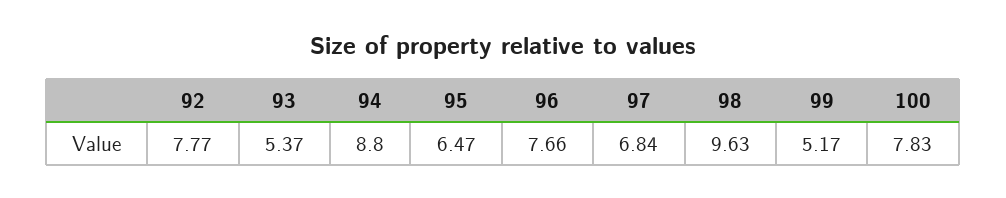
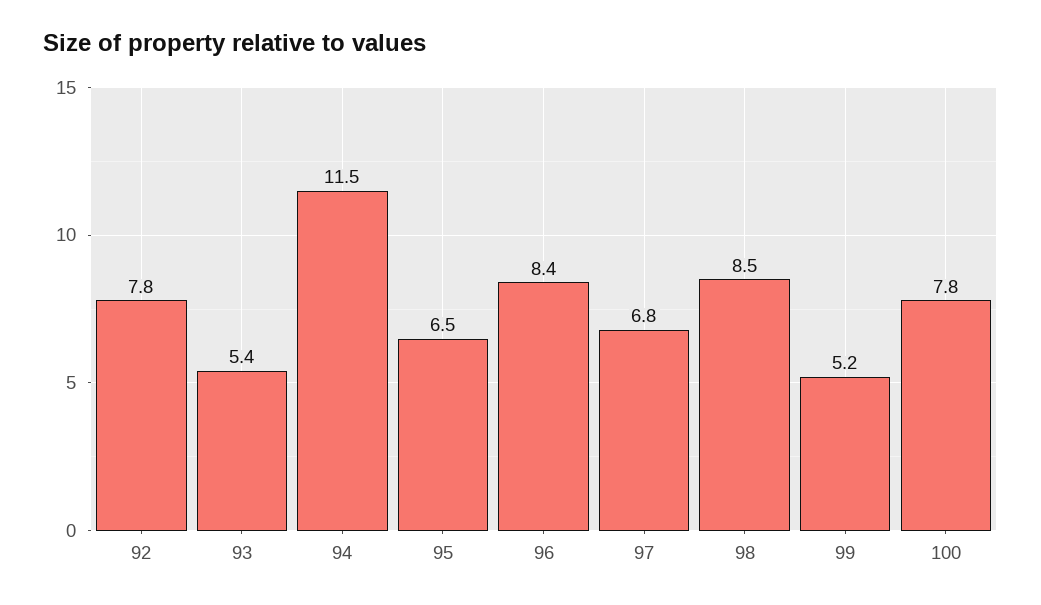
94: 8.8 -> 11.5
96: 7.66 -> 8.4
98: 9.63 -> 8.5

